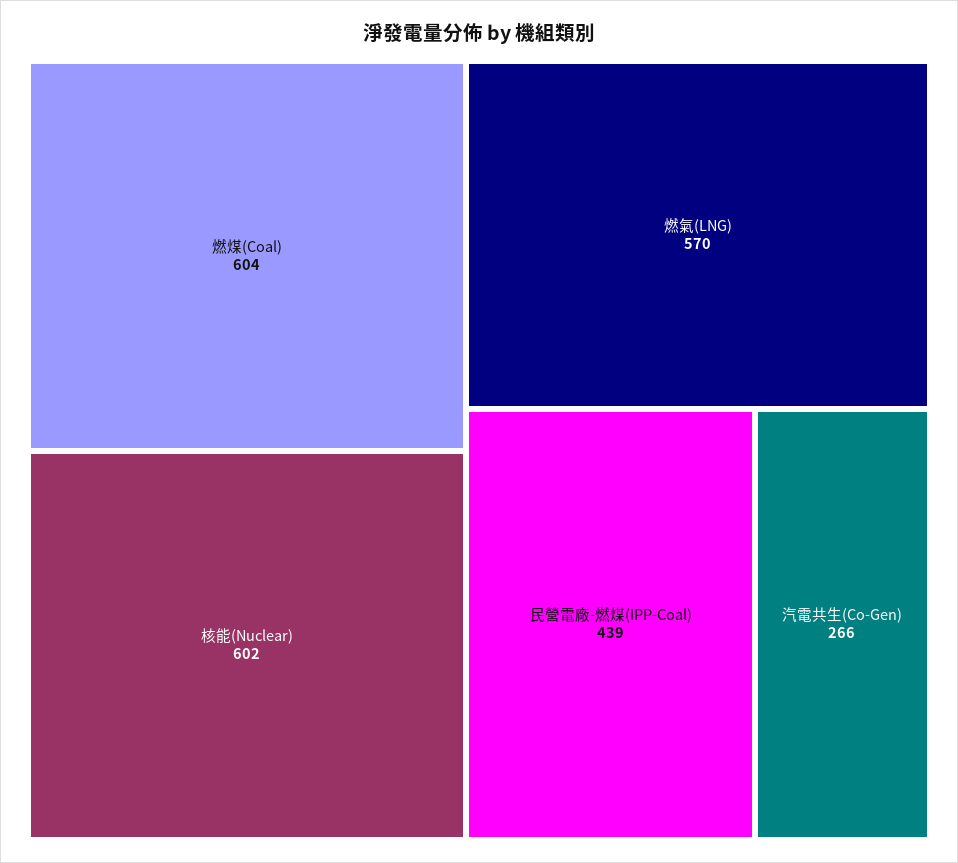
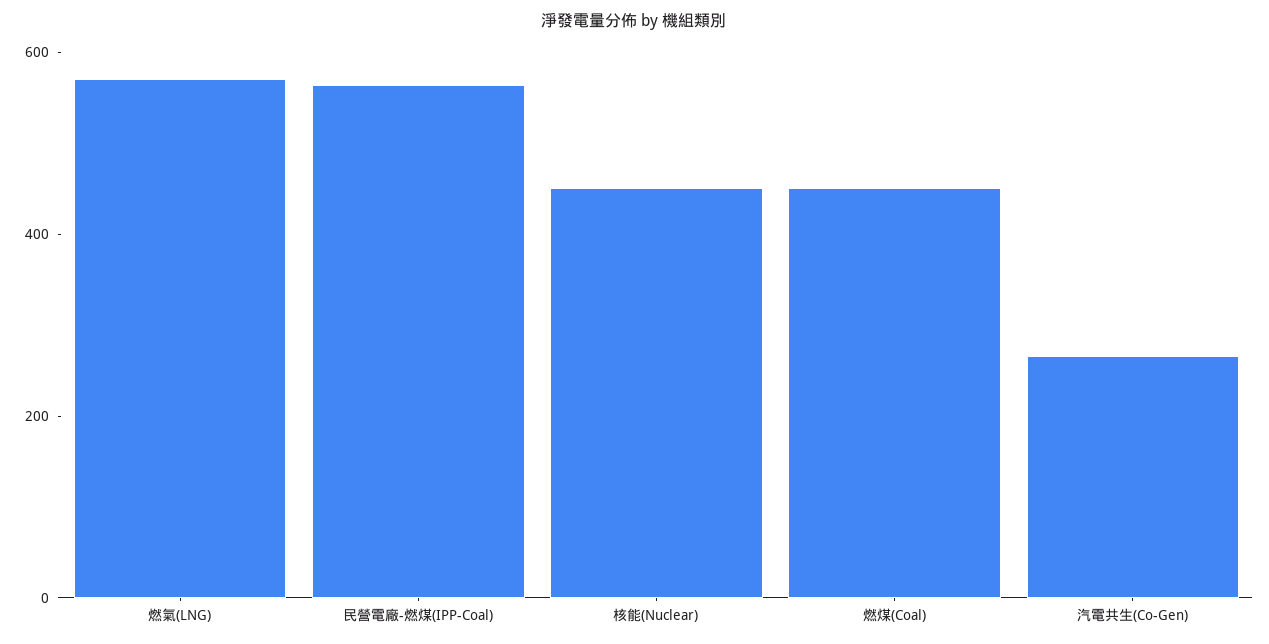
燃煤(Coal): 604 -> 450
核能(Nuclear): 602 -> 450
民營電廠-燃煤(IPP-Coal): 439 -> 550

